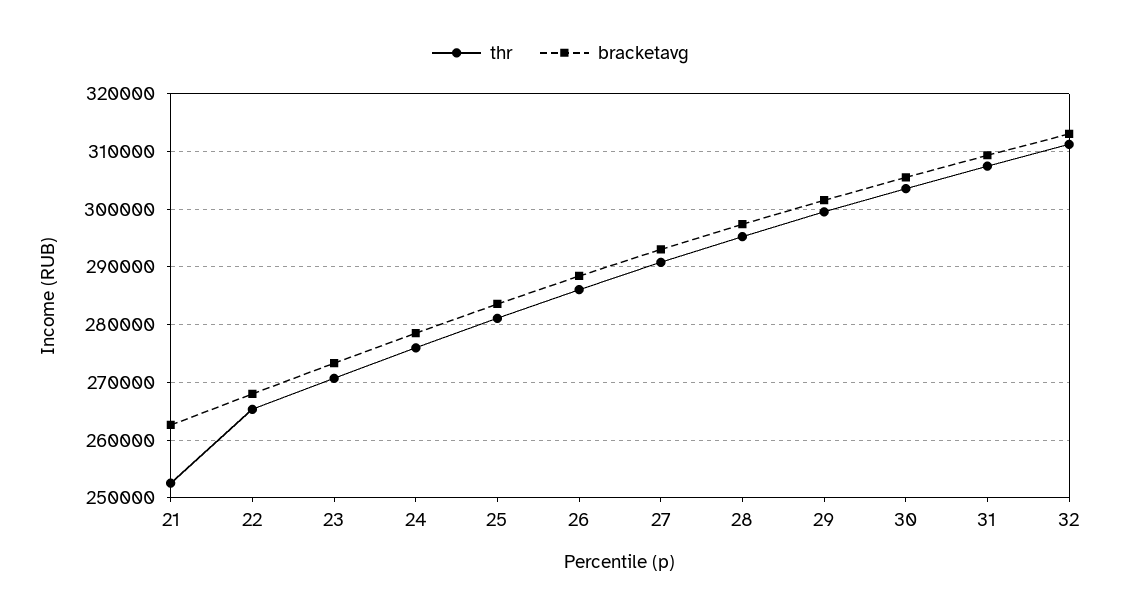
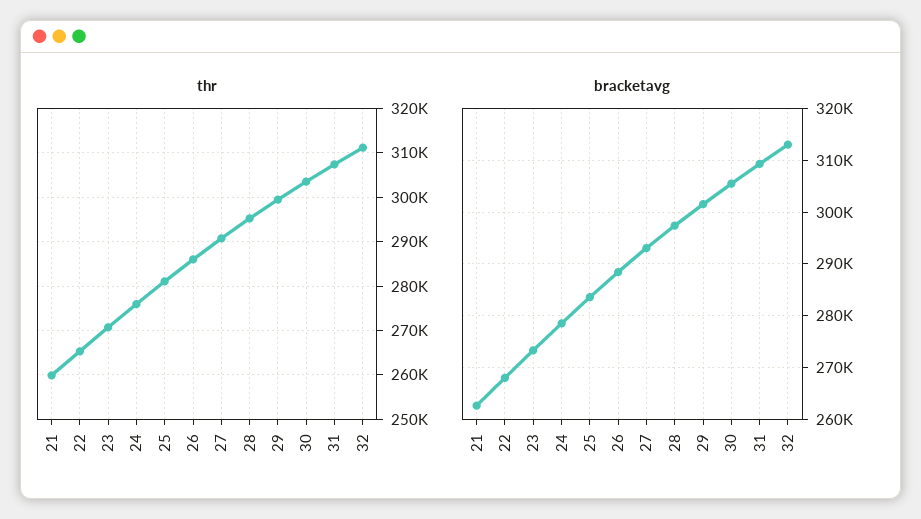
thr, 21: 252000 -> 260000

